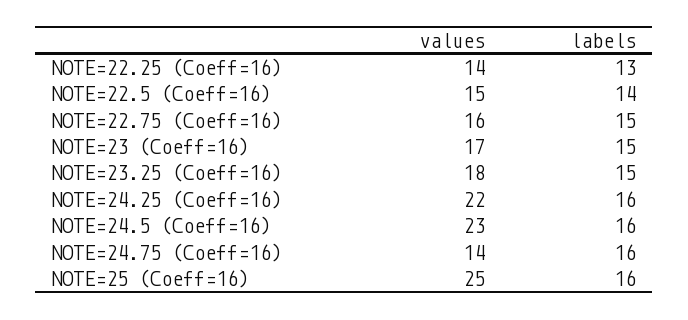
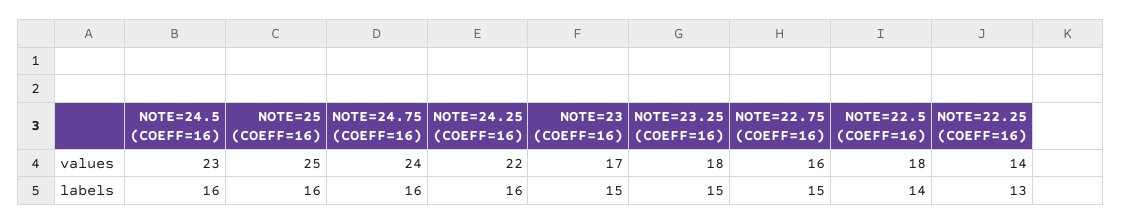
values, NOTE=22.5 (Coeff=16): 15 -> 18
values, NOTE=24.75 (Coeff=16): 14 -> 24

